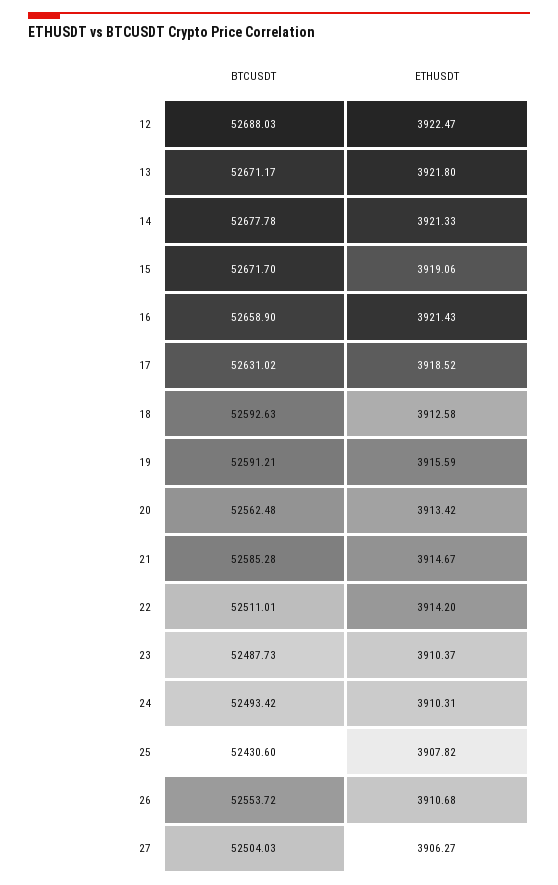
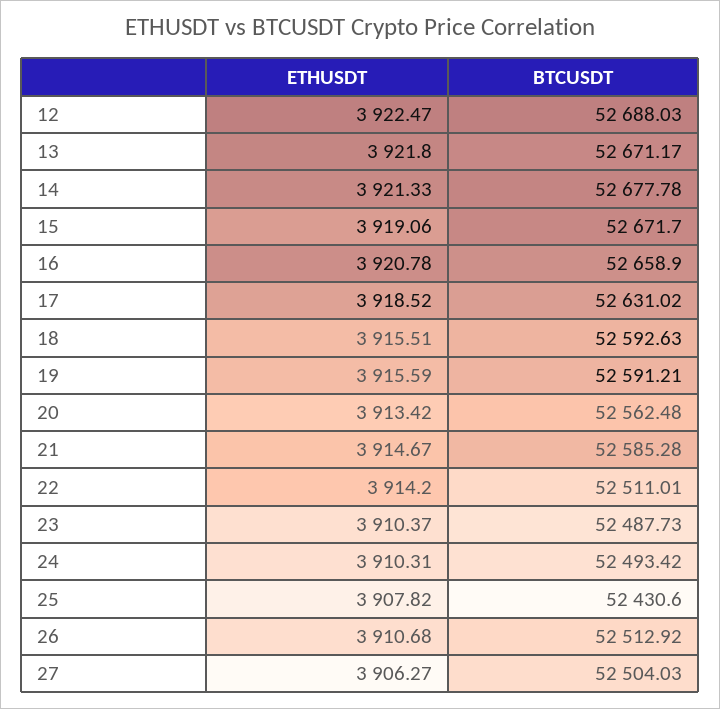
ETHUSDT, 16: 3921.43 -> 3920.78
ETHUSDT, 18: 3912.58 -> 3915.51
BTCUSDT, 26: 52553.72 -> 52512.92

